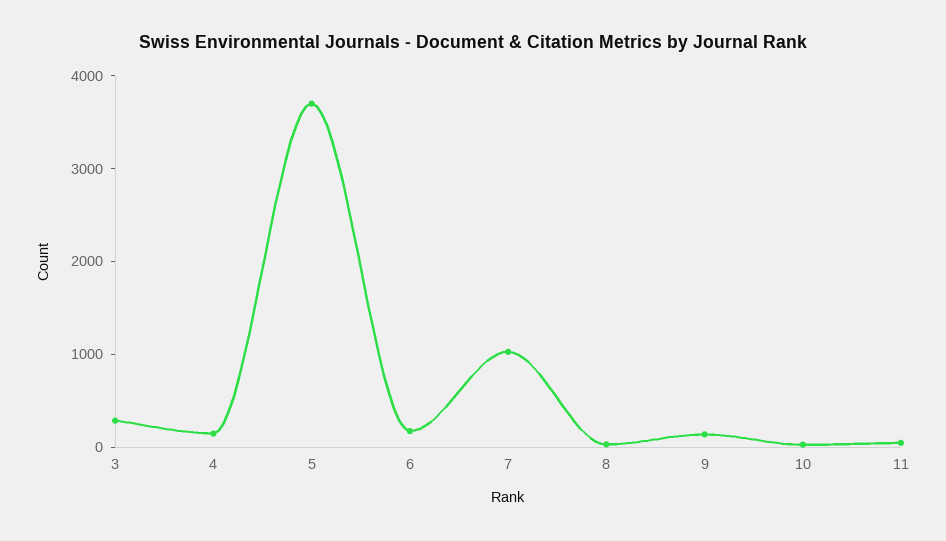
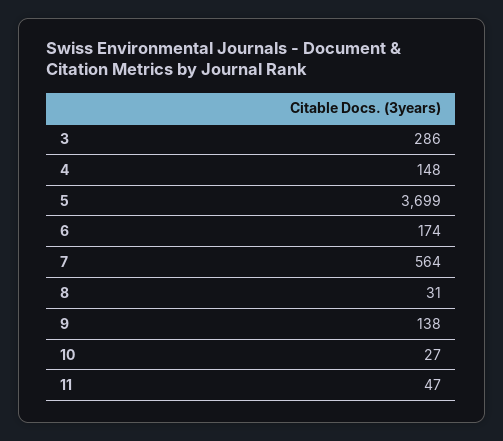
7: 1000 -> 564

